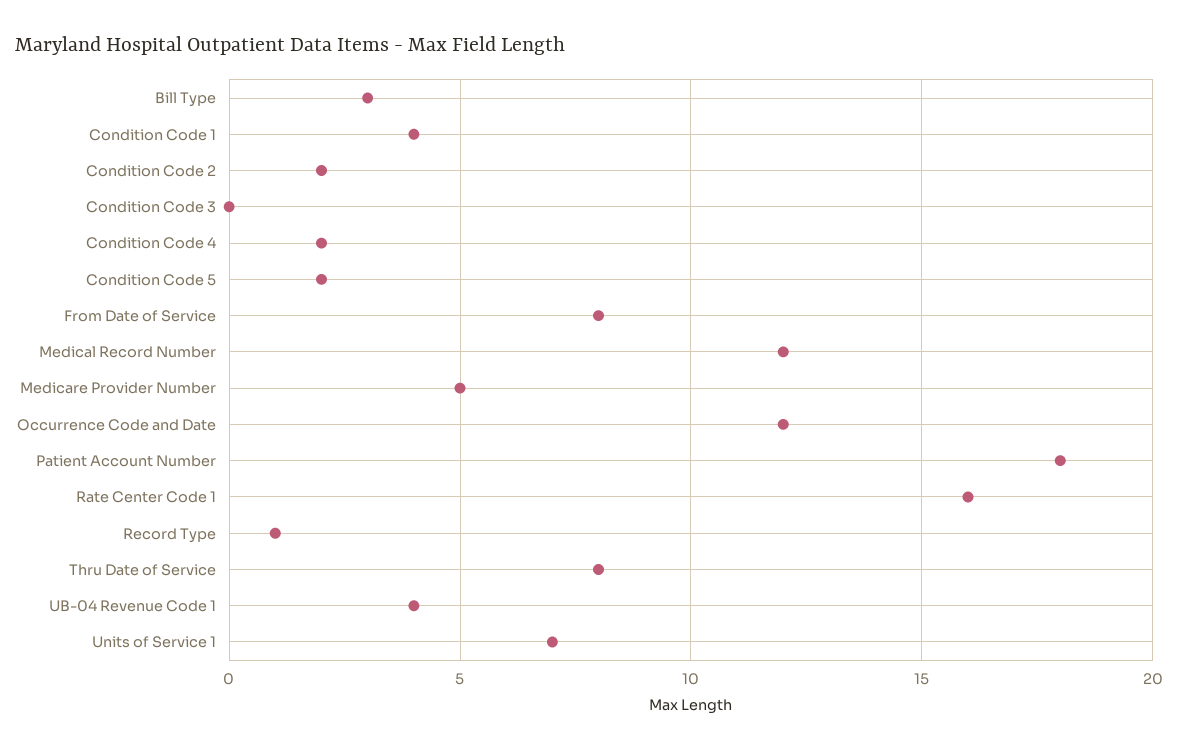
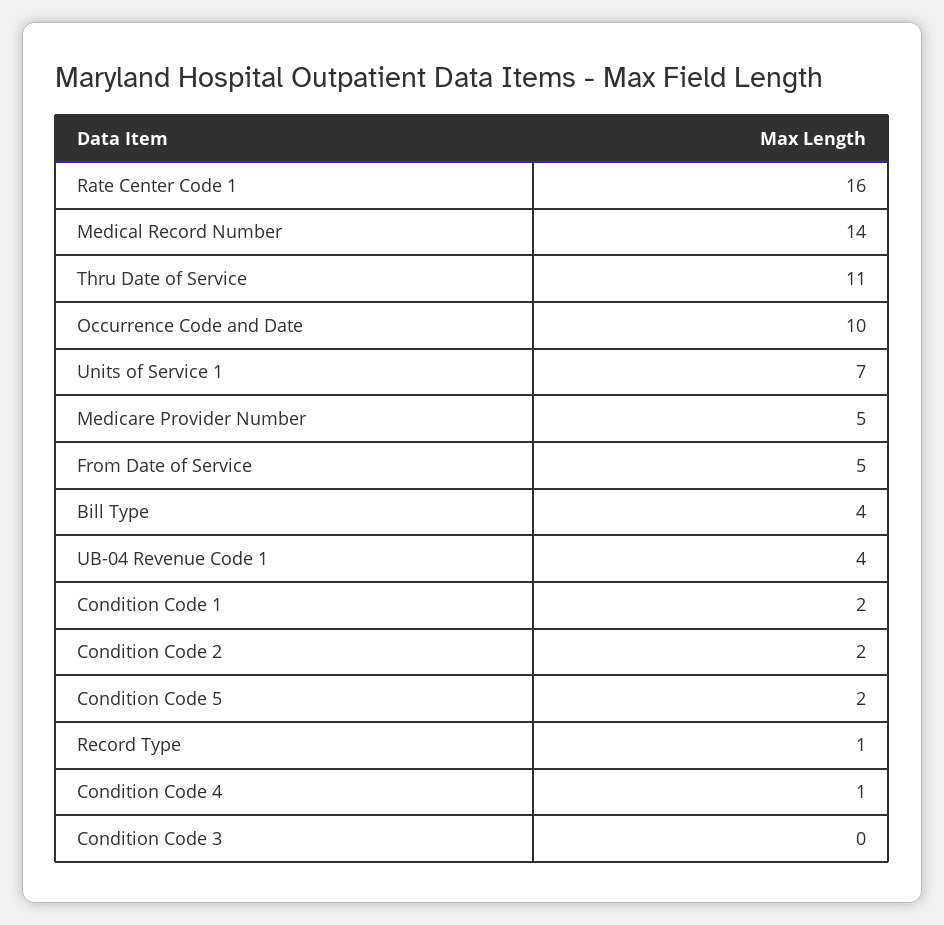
Bill Type: 3 -> 4
Condition Code 1: 4 -> 2
Condition Code 4: 2 -> 1
From Date of Service: 8 -> 5
Medical Record Number: 12 -> 14
Occurrence Code and Date: 12 -> 10
Patient Account Number: 18 -> none
Thru Date of Service: 8 -> 11

